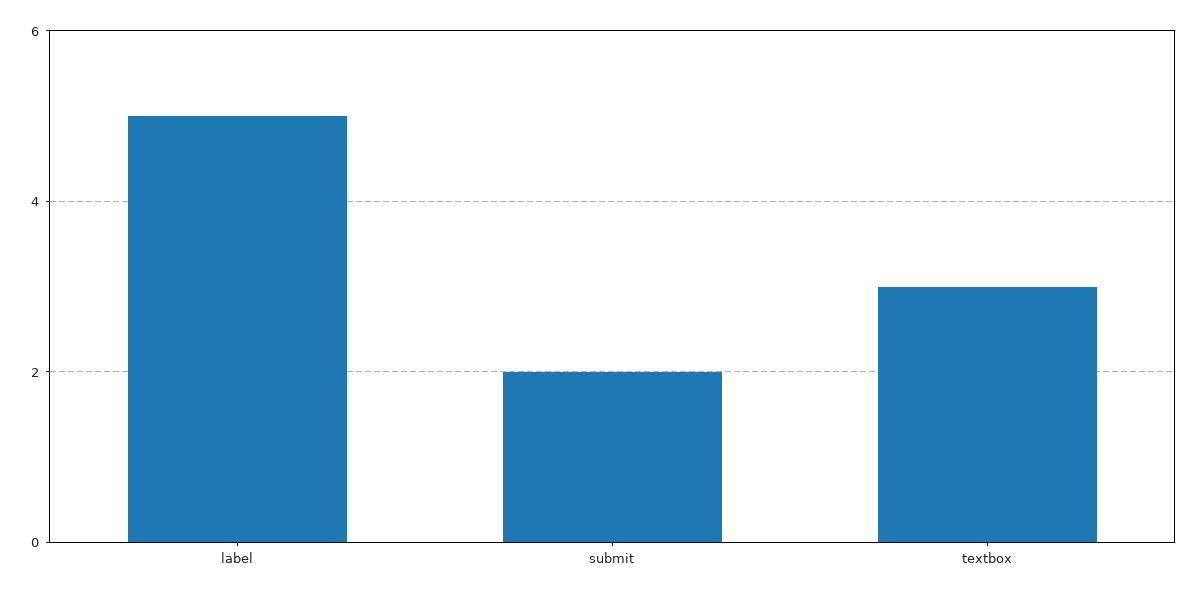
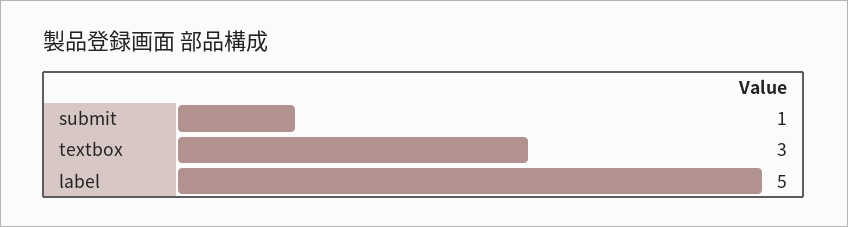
submit: 2 -> 1

